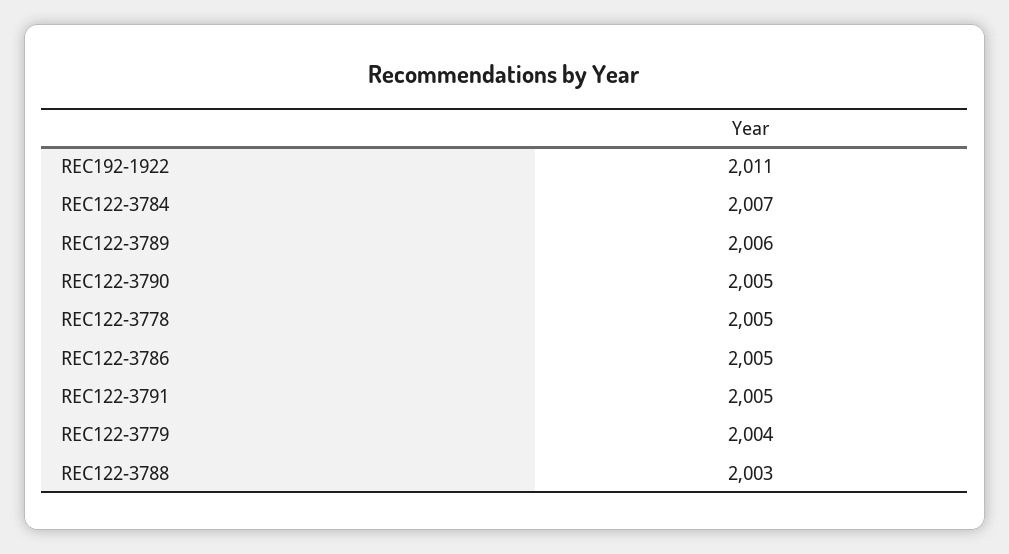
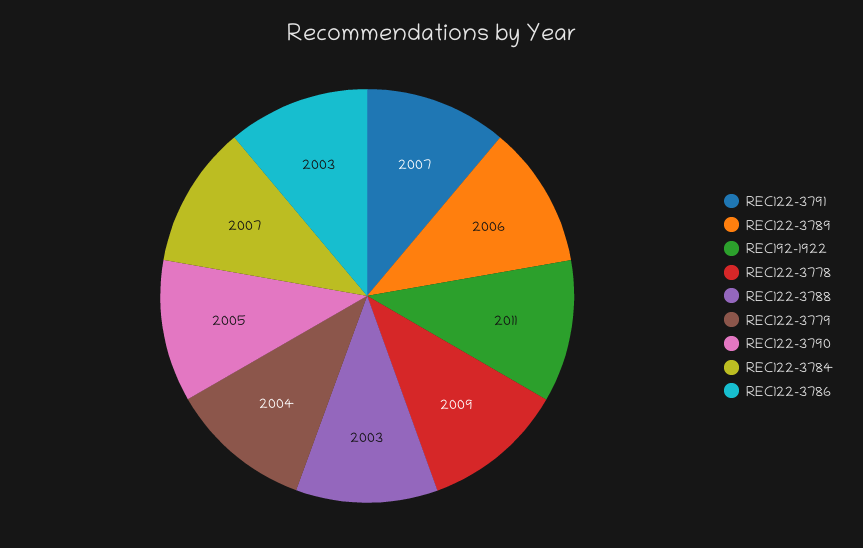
REC122-3778: 2005 -> 2009
REC122-3786: 2005 -> 2003
REC122-3791: 2005 -> 2007

